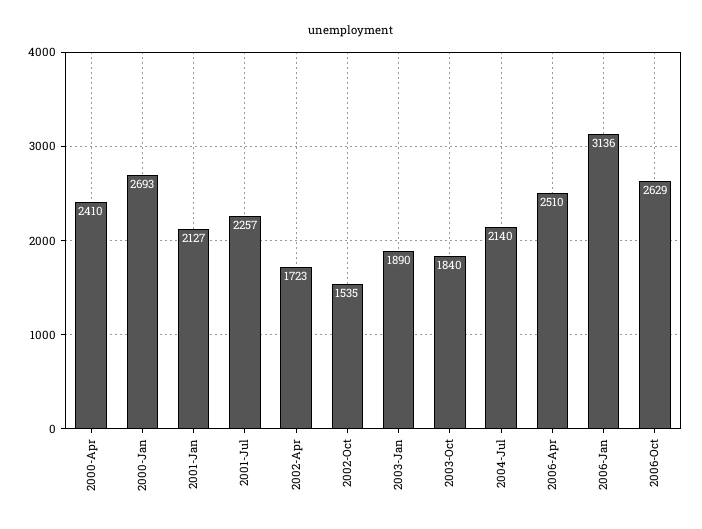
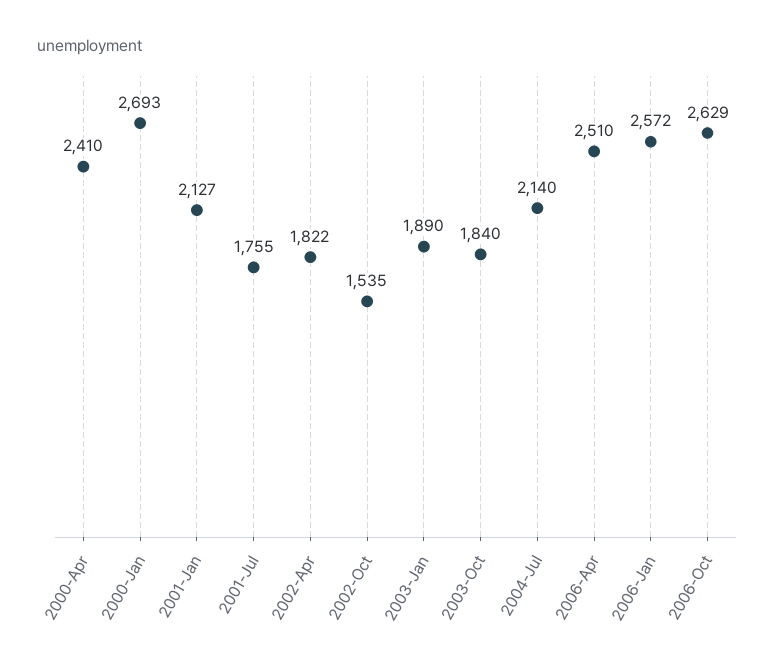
2001-Jul: 2257 -> 1755
2002-Apr: 1723 -> 1822
2006-Jan: 3136 -> 2572

